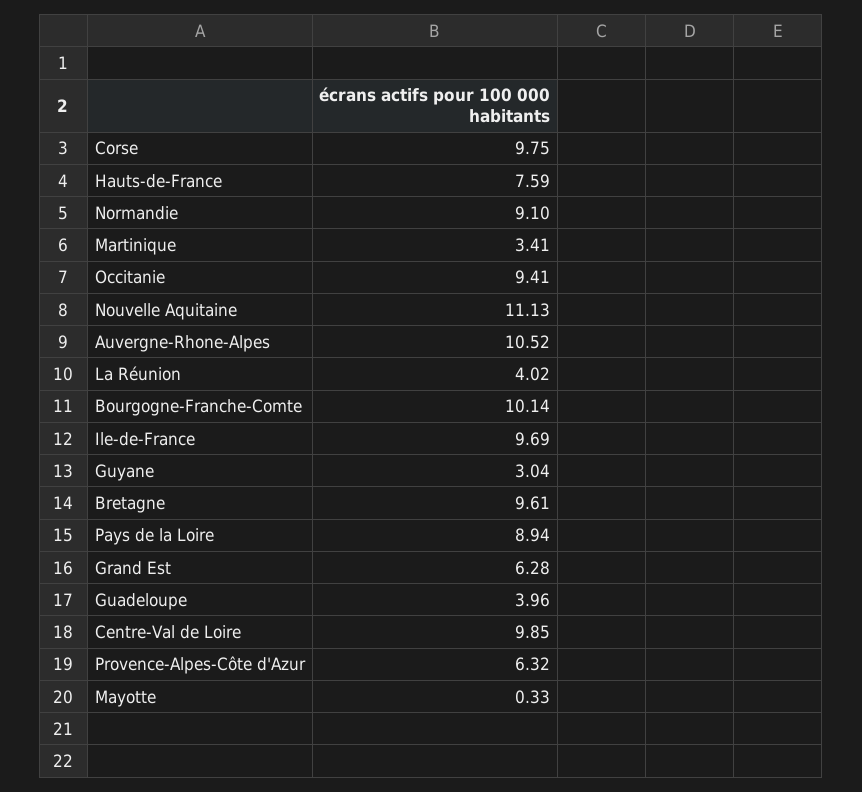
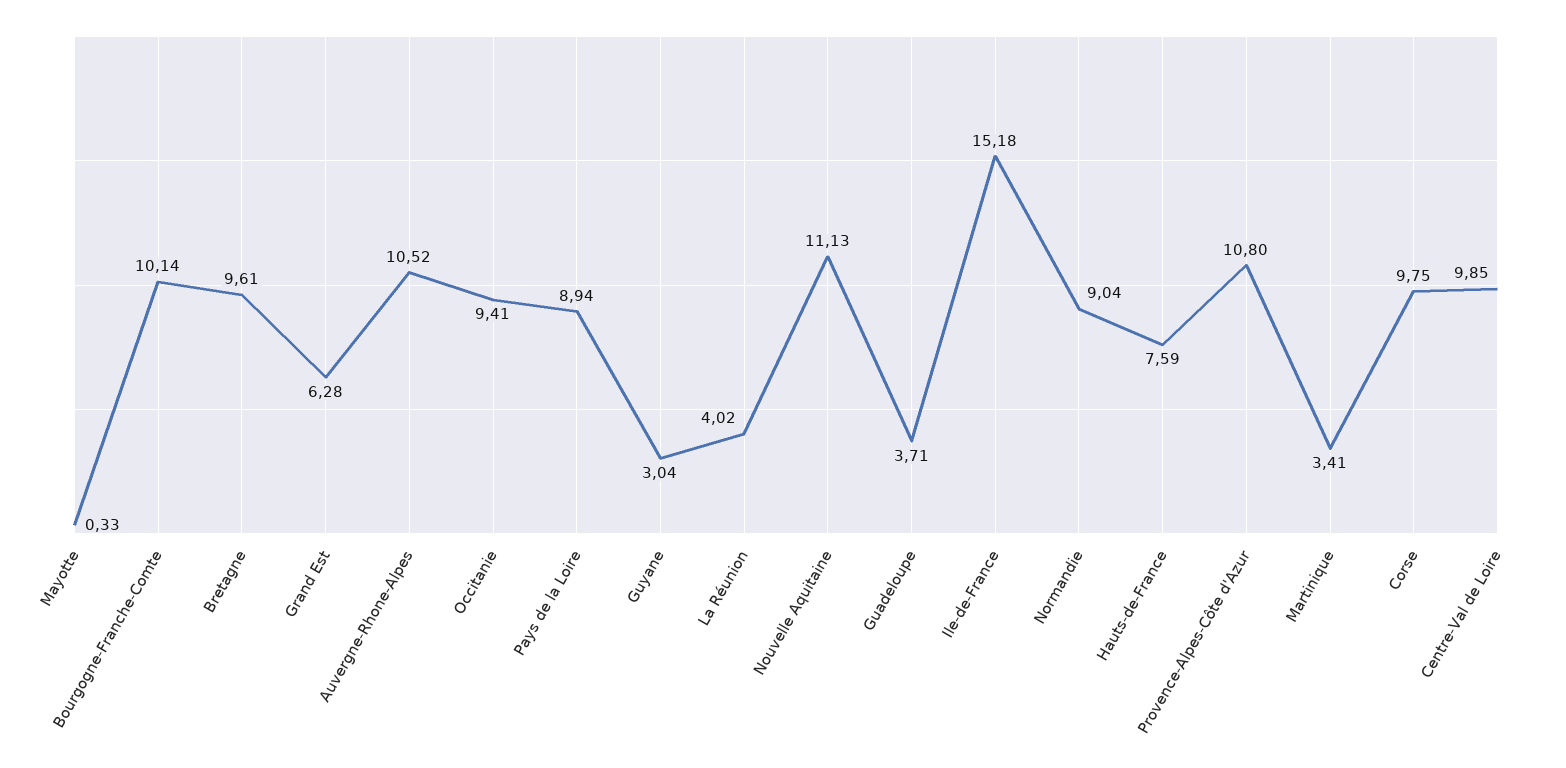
Normandie: 9.1 -> 9.04
Ile-de-France: 9.69 -> 15.18
Guadeloupe: 3.96 -> 3.71
Provence-Alpes-Côte d'Azur: 6.32 -> 10.8

